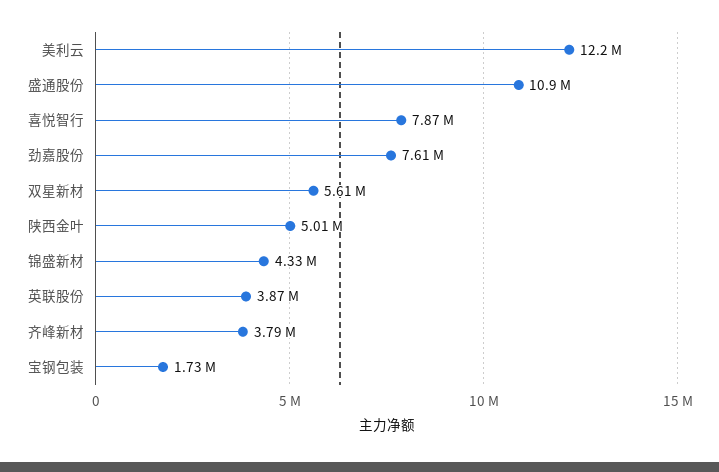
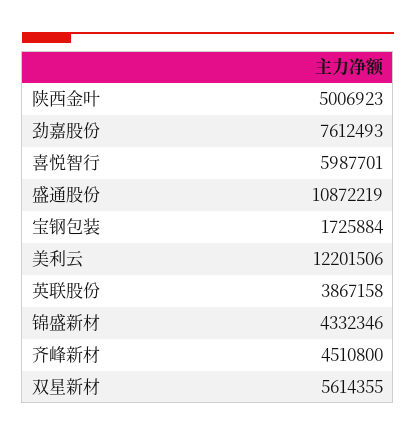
喜悦智行: 7870000 -> 5987701
齐峰新材: 3790000 -> 4510800

